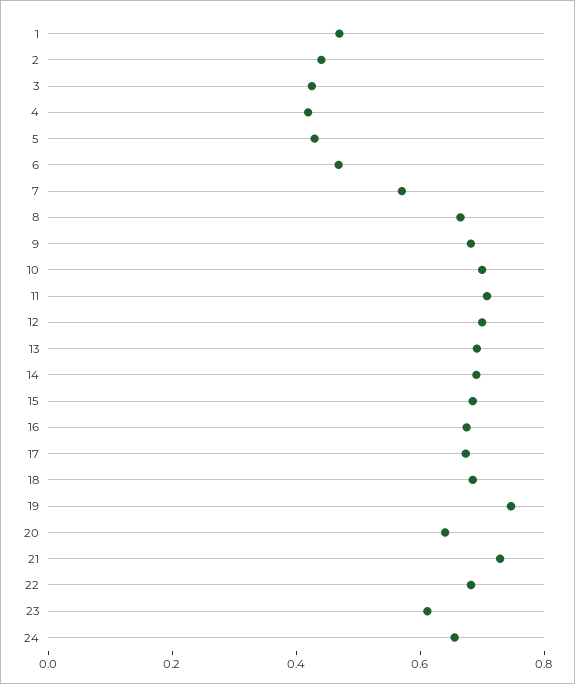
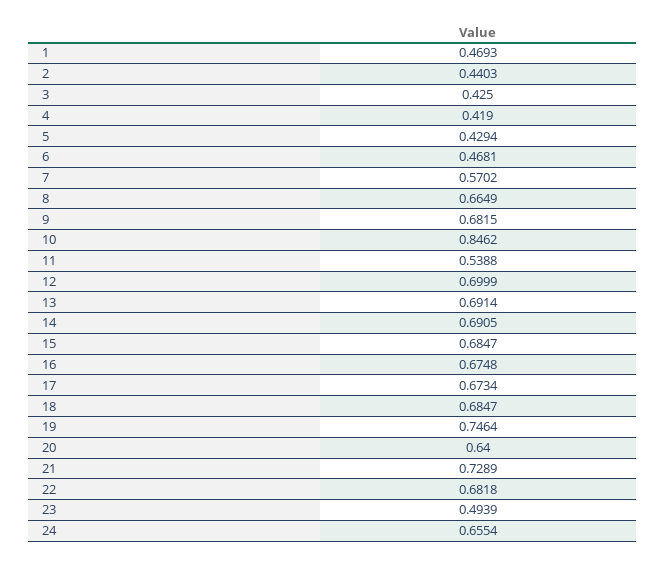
10: 0.7 -> 0.8462
11: 0.7 -> 0.5388
23: 0.6 -> 0.4939

